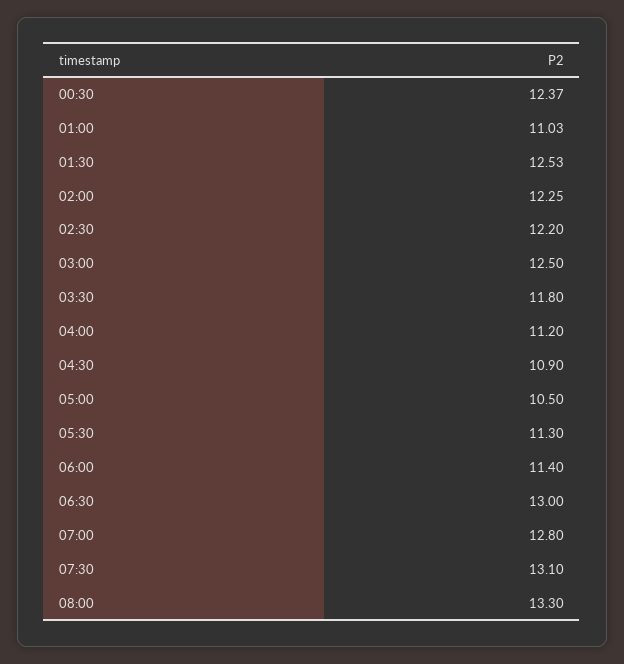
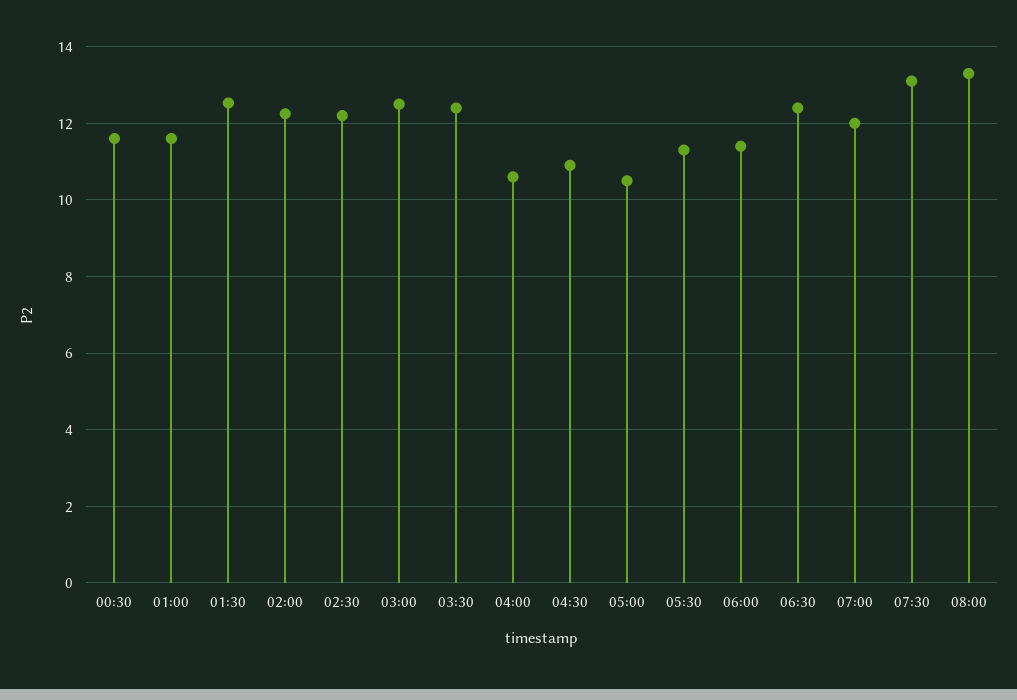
00:30: 12.37 -> 11.6
01:00: 11.03 -> 11.6
03:30: 11.8 -> 12.4
04:00: 11.2 -> 10.6
06:30: 13 -> 12.4
07:00: 12.8 -> 12

